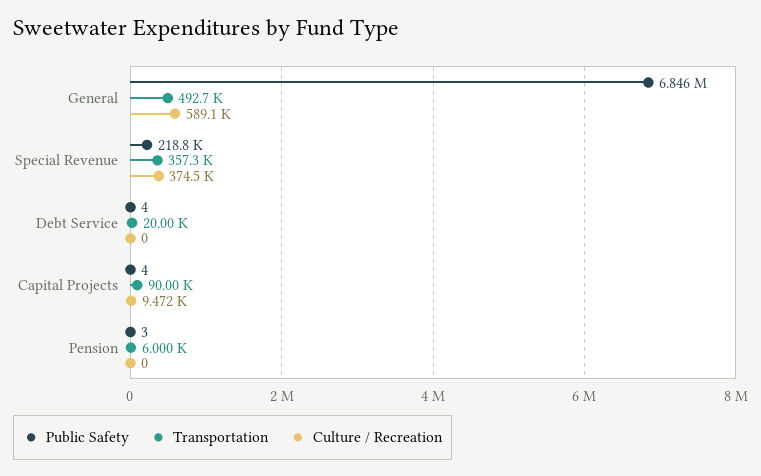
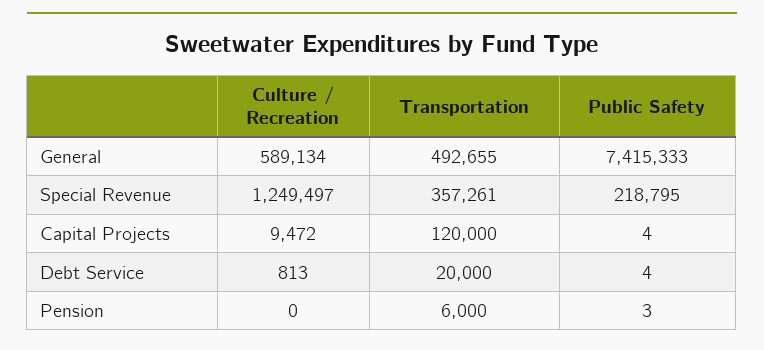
Public Safety, General: 6846000 -> 7415333
Culture / Recreation, Special Revenue: 374500 -> 1249497
Culture / Recreation, Debt Service: 0 -> 813
Transportation, Capital Projects: 90000 -> 120000

